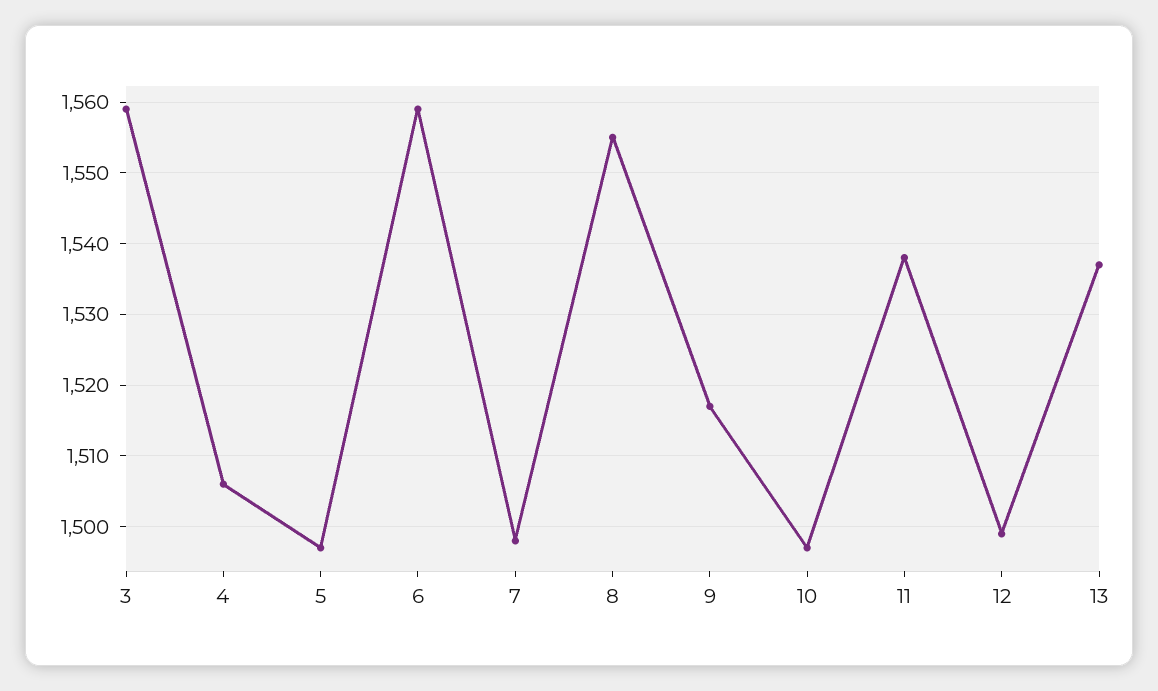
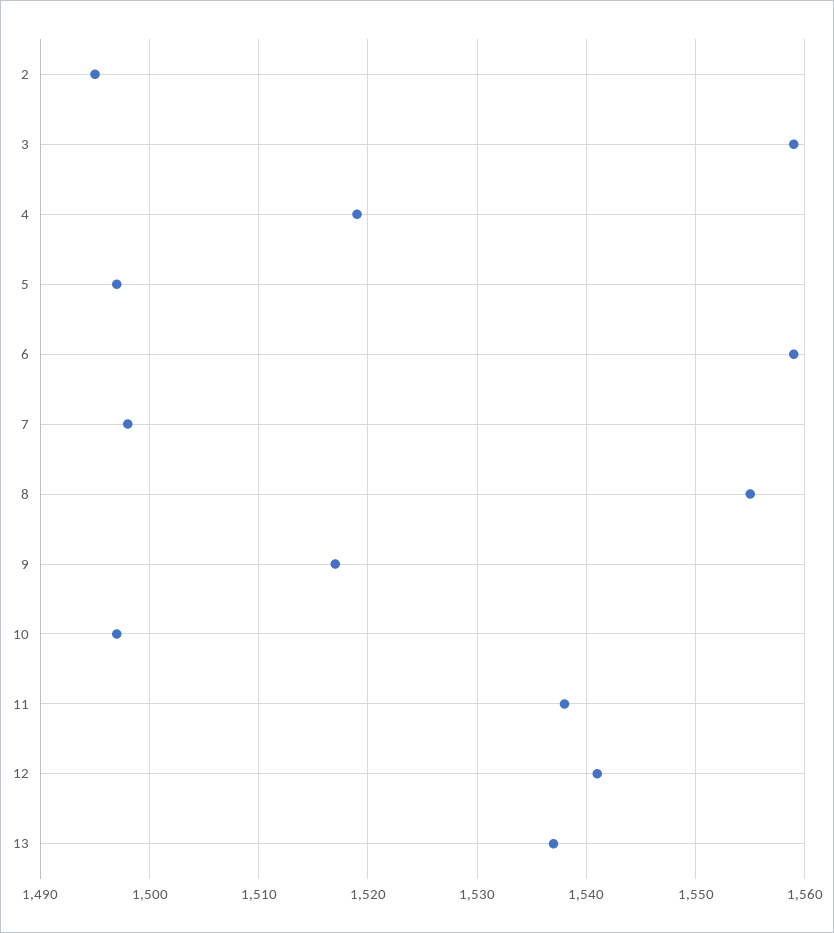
4: 1506 -> 1519
12: 1499 -> 1541
2: none -> 1495

